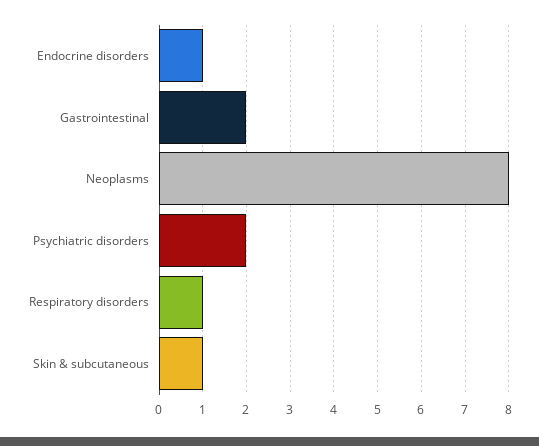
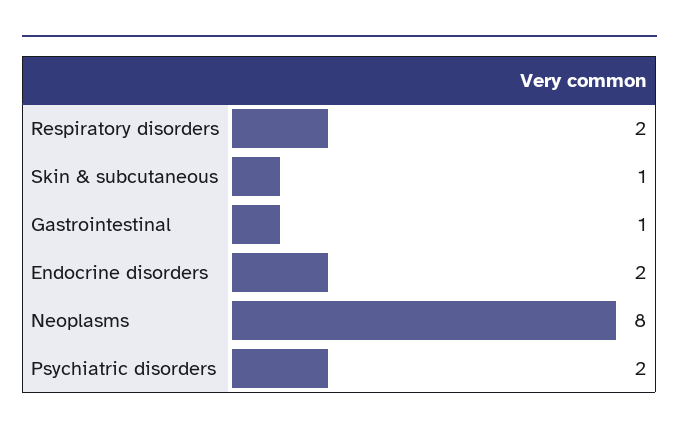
Endocrine disorders: 1 -> 2
Gastrointestinal: 2 -> 1
Respiratory disorders: 1 -> 2

